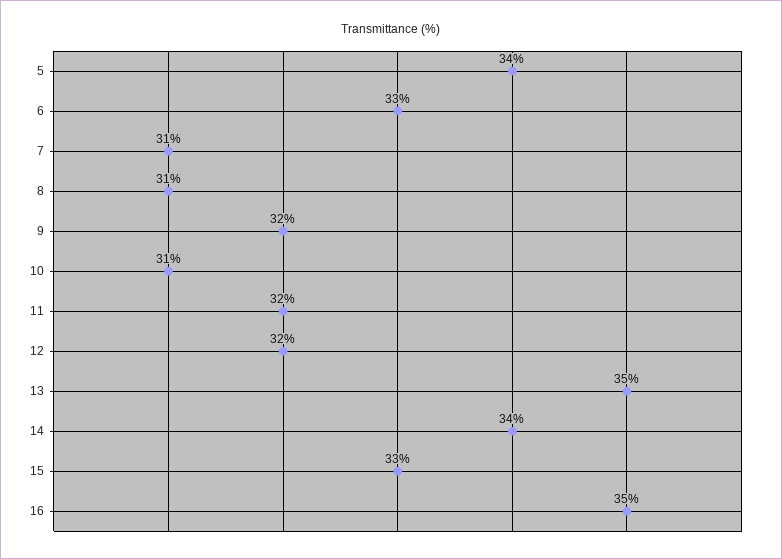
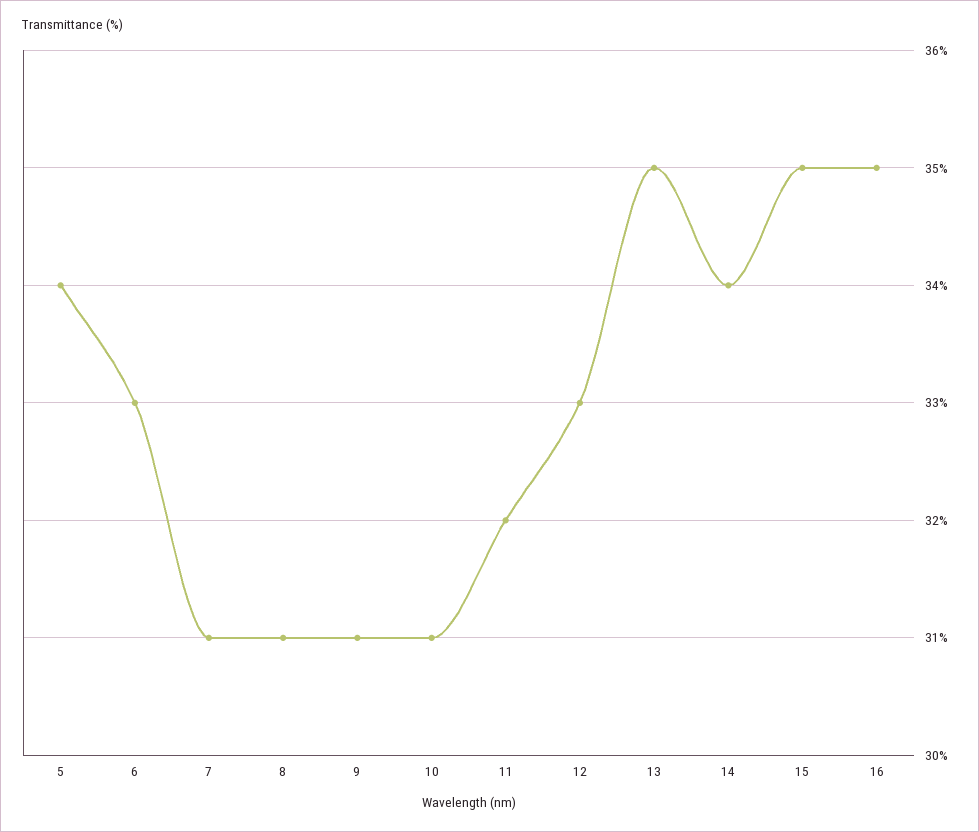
9: 32 -> 31
12: 32 -> 33
15: 33 -> 35

